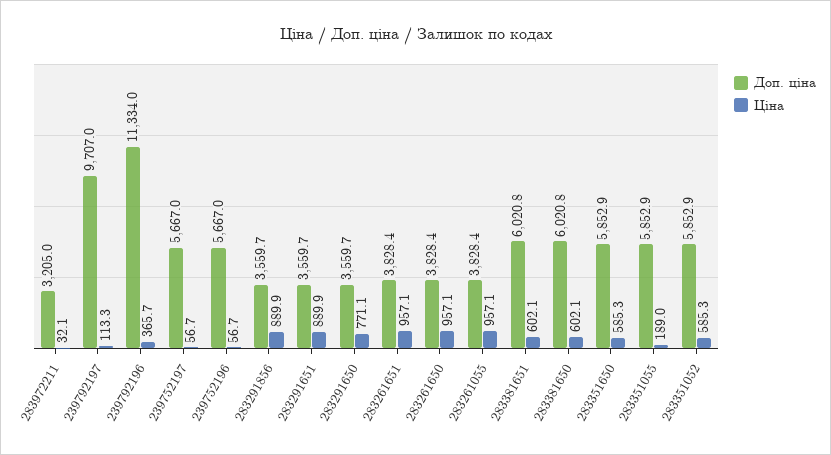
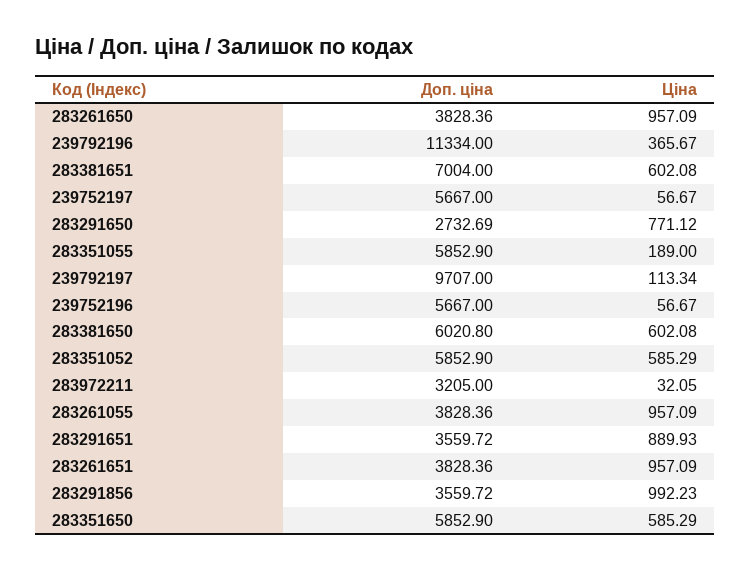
Ціна, 283291856: 889.9 -> 992.23
Доп. ціна, 283291650: 3559.7 -> 2732.69
Доп. ціна, 283381651: 6020.8 -> 7004

